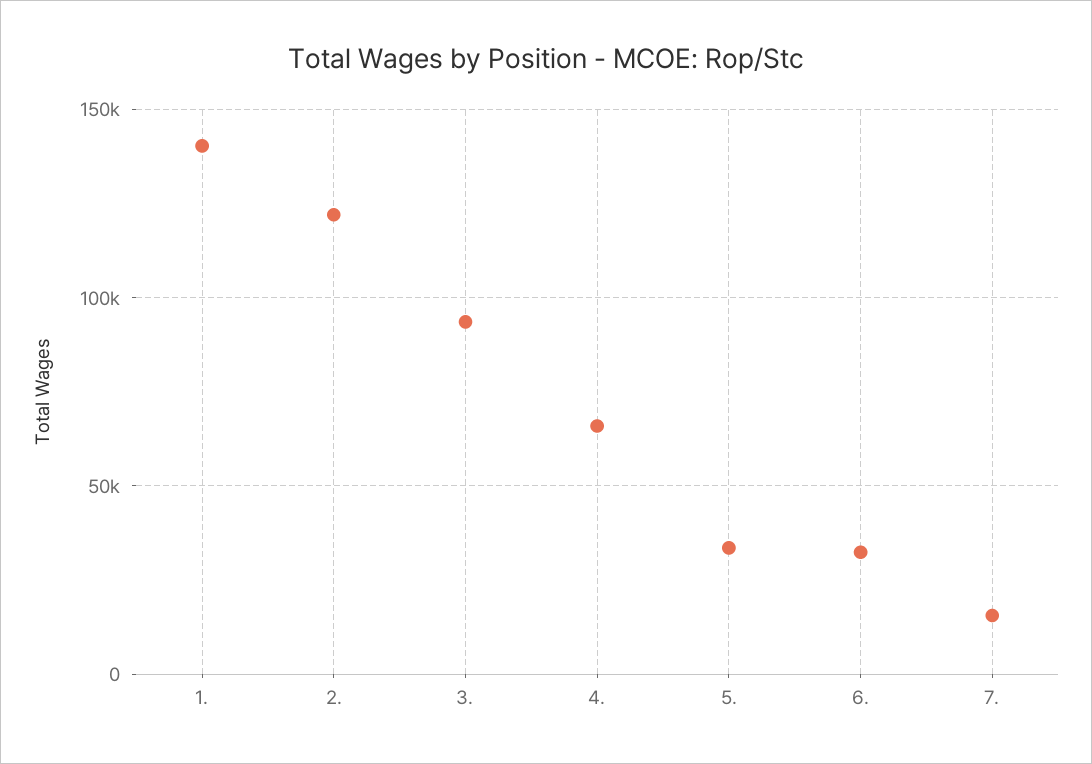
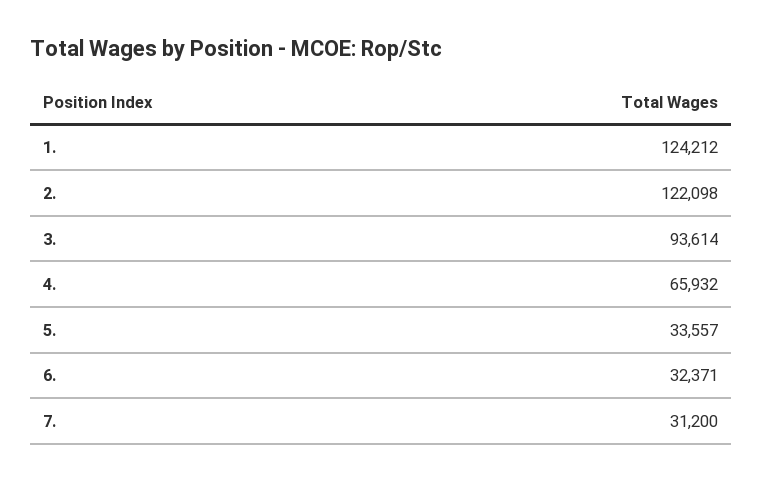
1.: 140000 -> 124212
7.: 15000 -> 31200

